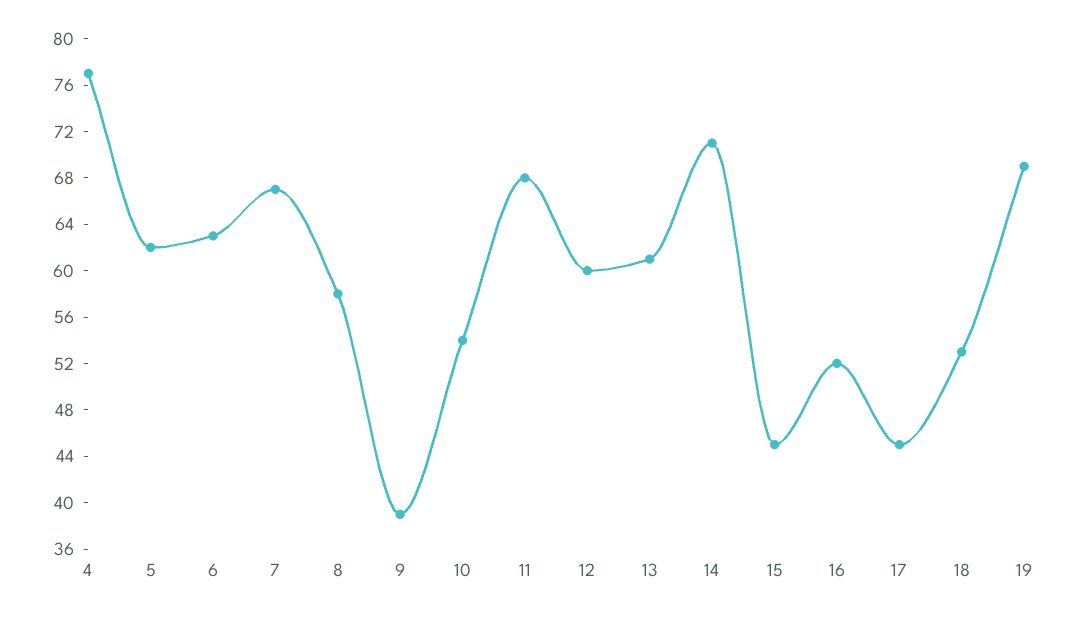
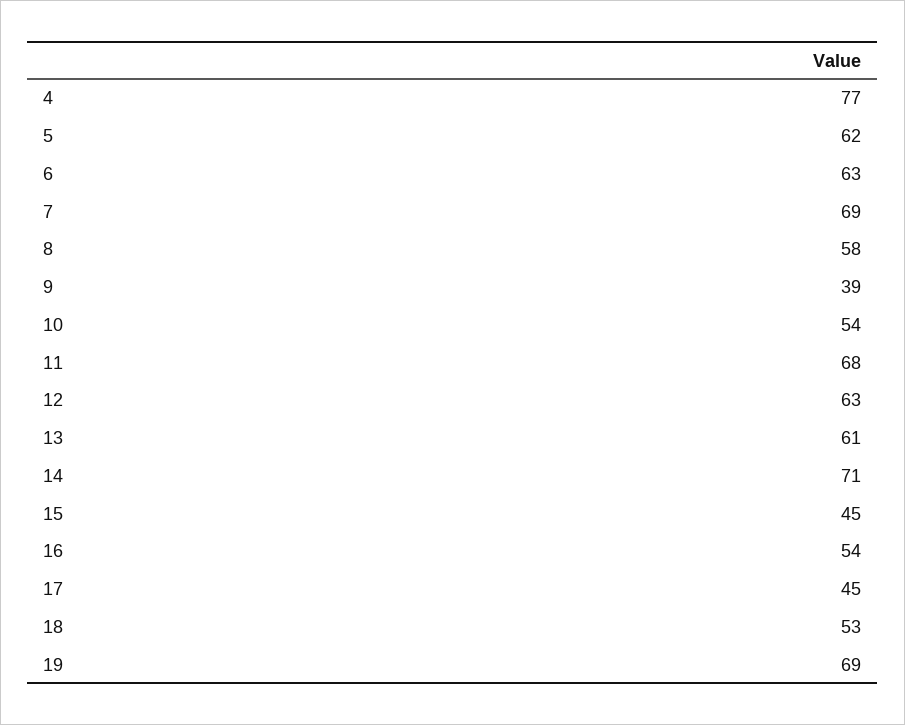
7: 67 -> 69
12: 60 -> 63
16: 52 -> 54

